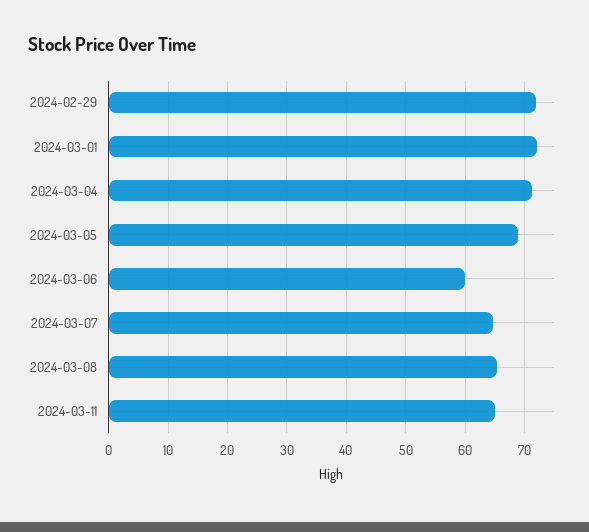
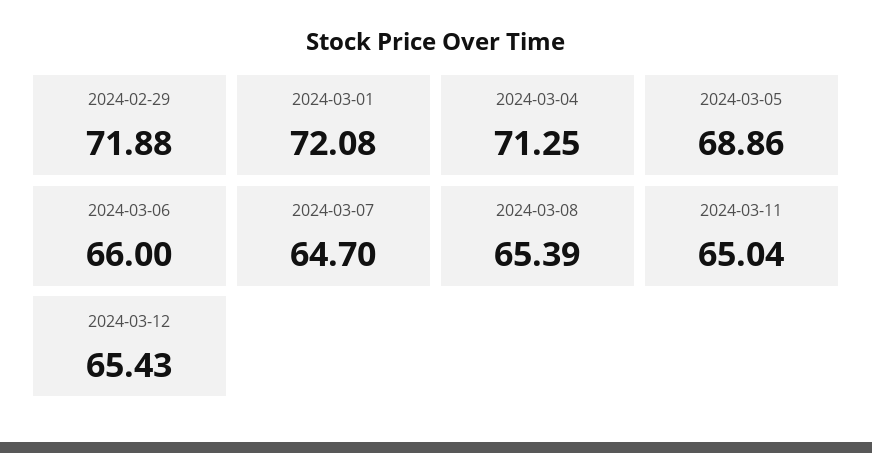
2024-03-06: 60 -> 66
2024-03-12: none -> 65.43

